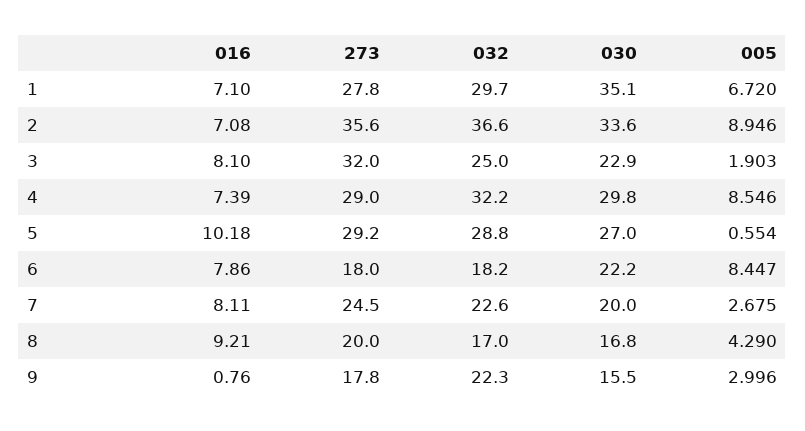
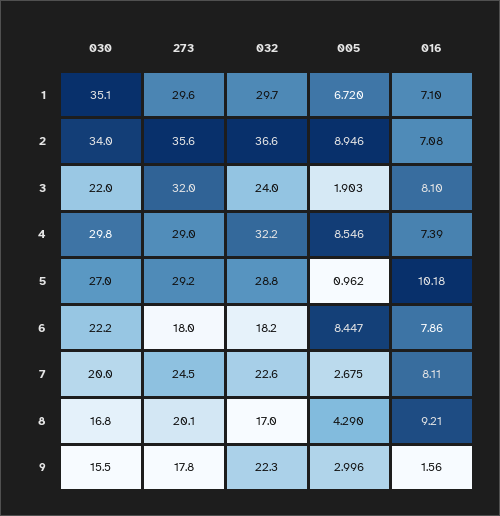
273, 1: 27.8 -> 29.6
030, 2: 33.6 -> 34
032, 3: 25 -> 24
030, 3: 22.9 -> 22
005, 5: 0.554 -> 0.962
273, 8: 20 -> 20.1
016, 9: 0.76 -> 1.56

